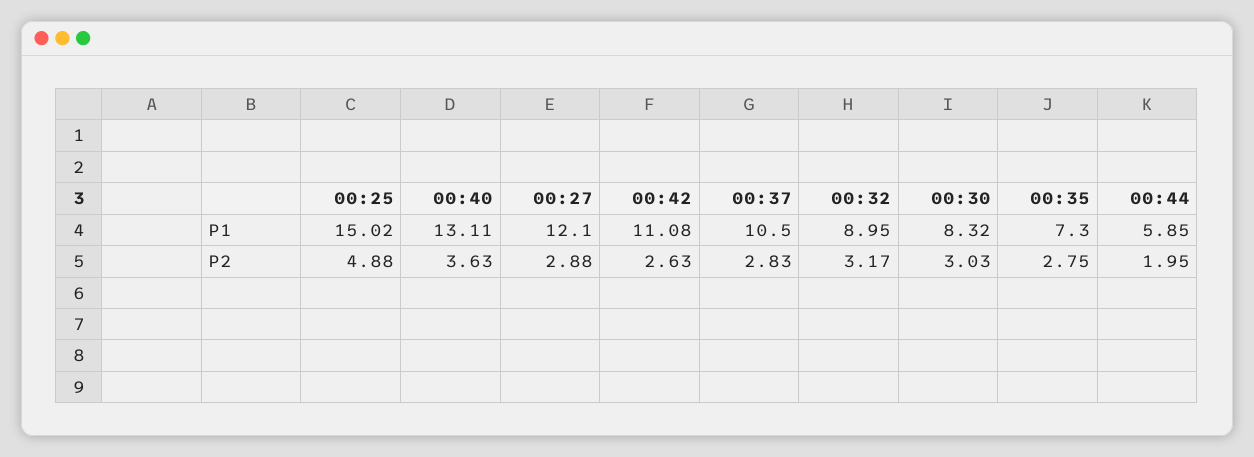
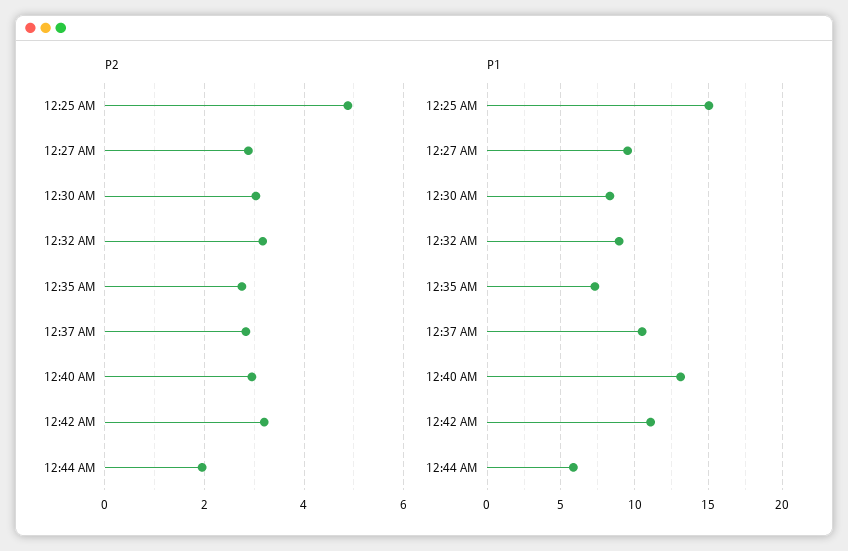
P1, 00:27: 12.1 -> 9.5
P2, 00:40: 3.63 -> 3
P2, 00:42: 2.63 -> 3.2

